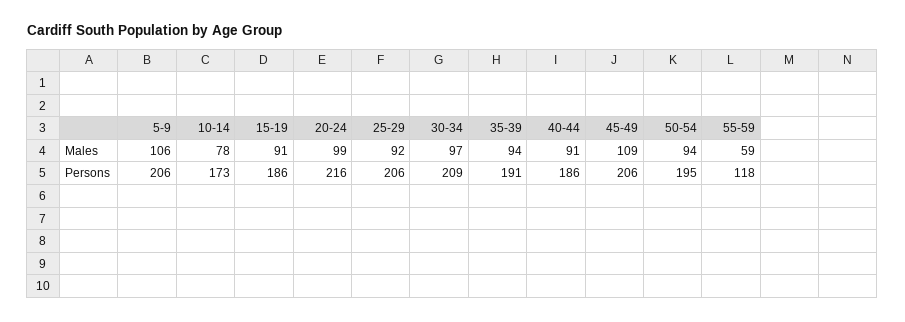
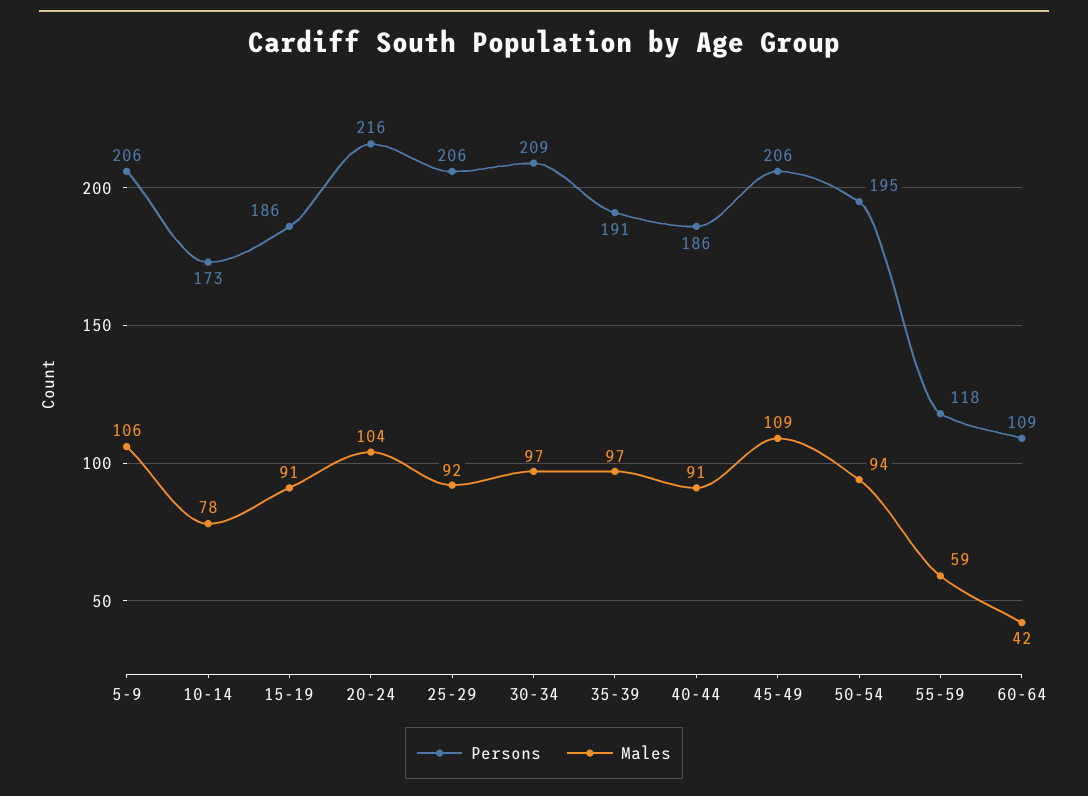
Males, 20-24: 99 -> 104
Males, 35-39: 94 -> 97
Persons, 60-64: none -> 109
Males, 60-64: none -> 42

